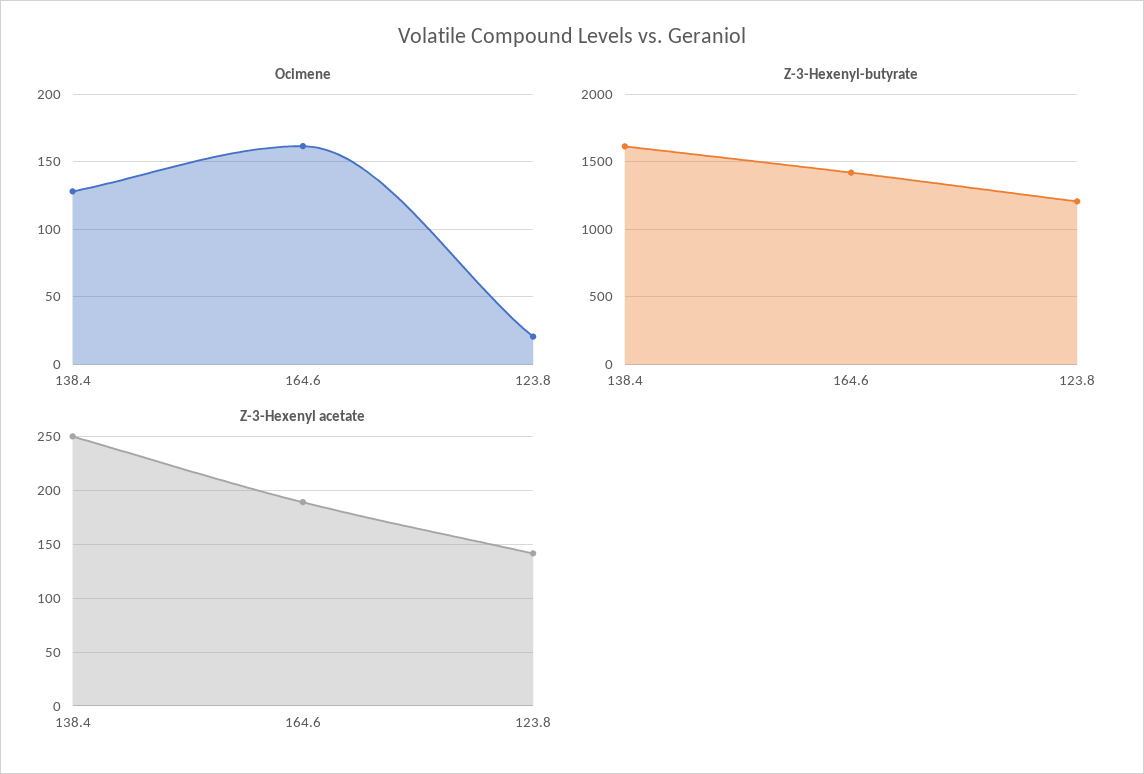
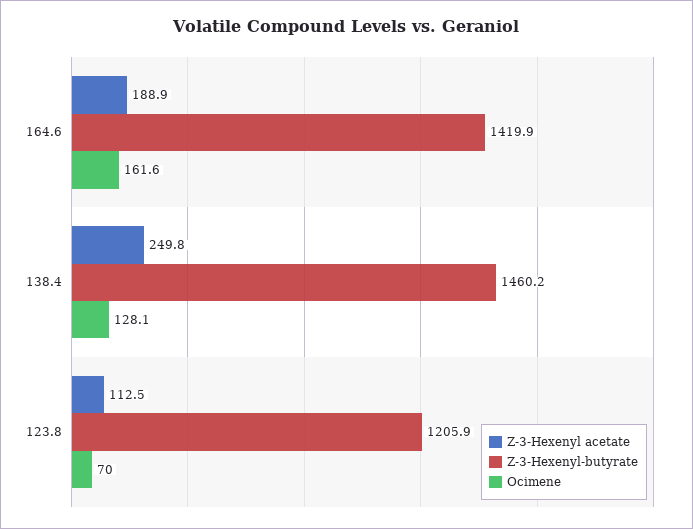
Ocimene, 123.8: 20 -> 70
Z-3-Hexenyl-butyrate, 138.4: 1600 -> 1460.2
Z-3-Hexenyl acetate, 123.8: 140 -> 112.5

